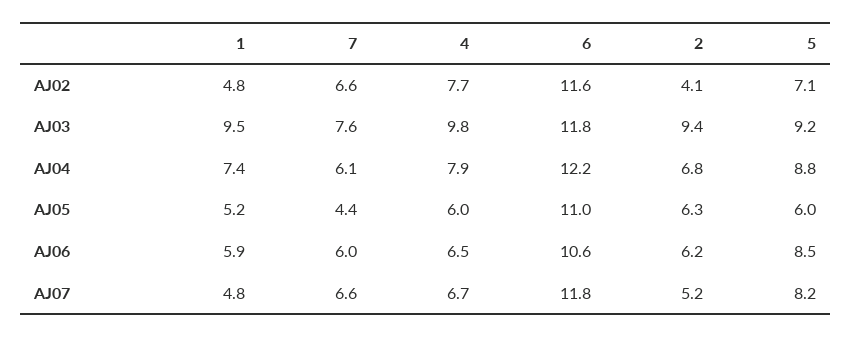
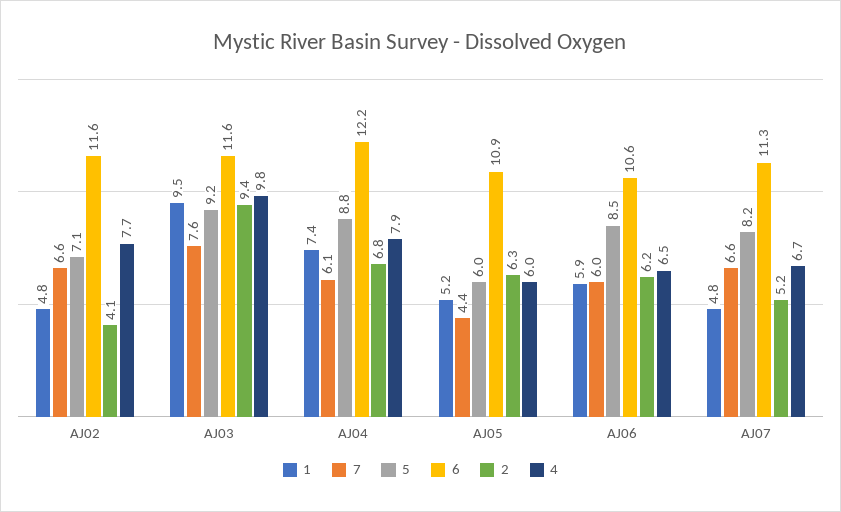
6, AJ03: 11.8 -> 11.6
6, AJ05: 11 -> 10.9
6, AJ07: 11.8 -> 11.3

